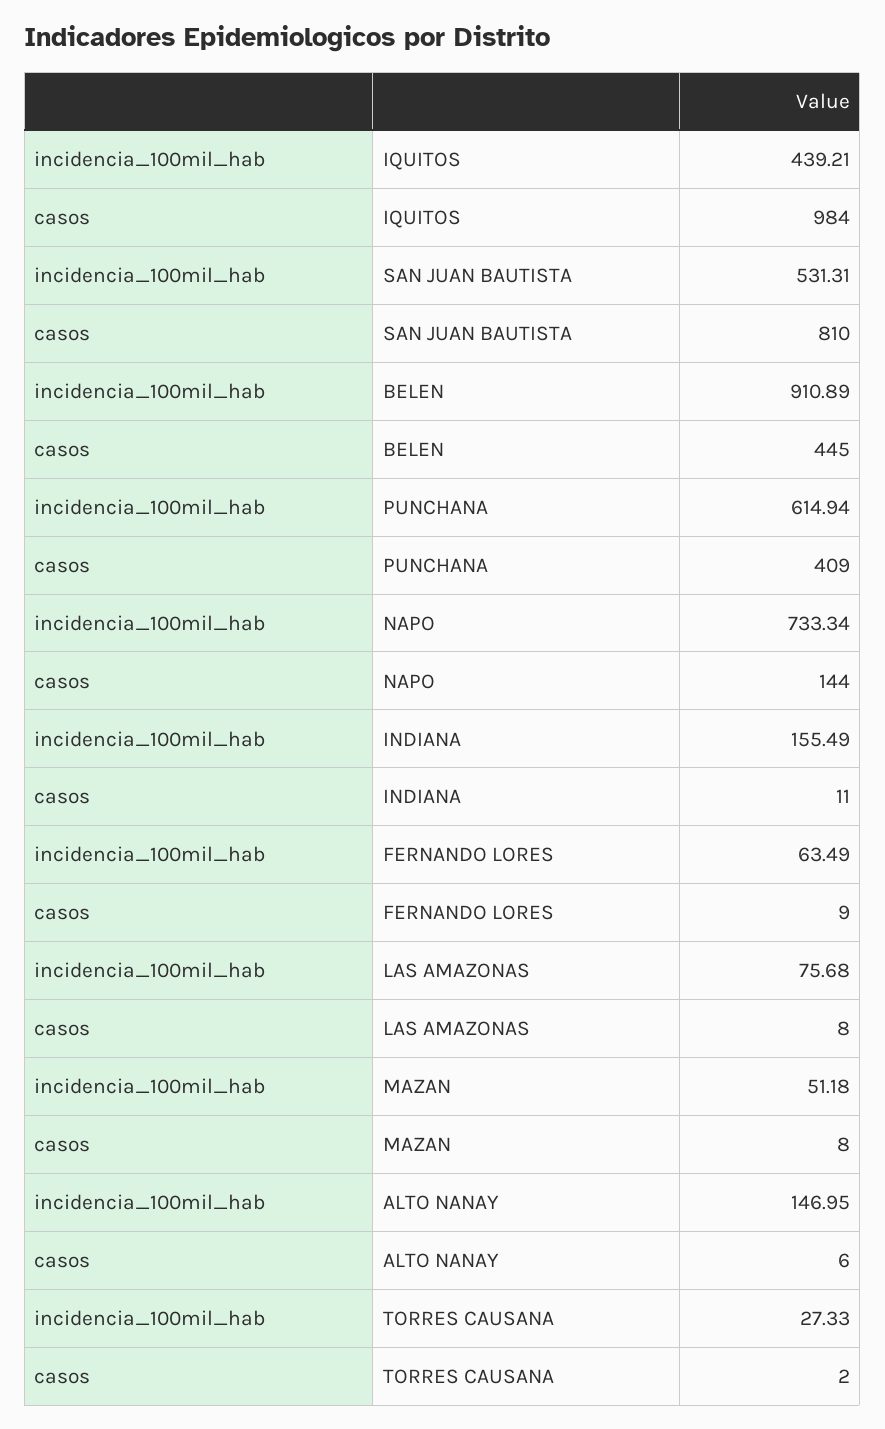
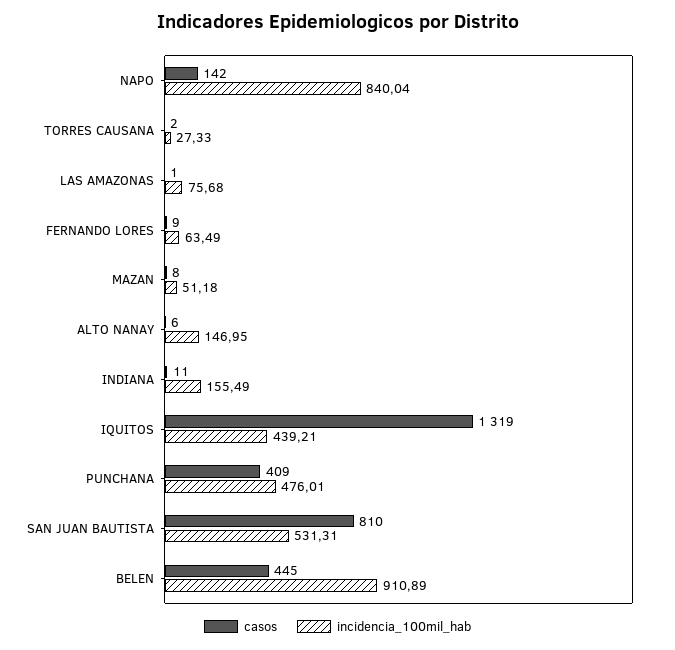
casos, IQUITOS: 984 -> 1319
incidencia_100mil_hab, PUNCHANA: 614.94 -> 476.01
incidencia_100mil_hab, NAPO: 733.34 -> 840.04
casos, NAPO: 144 -> 142
casos, LAS AMAZONAS: 8 -> 1

